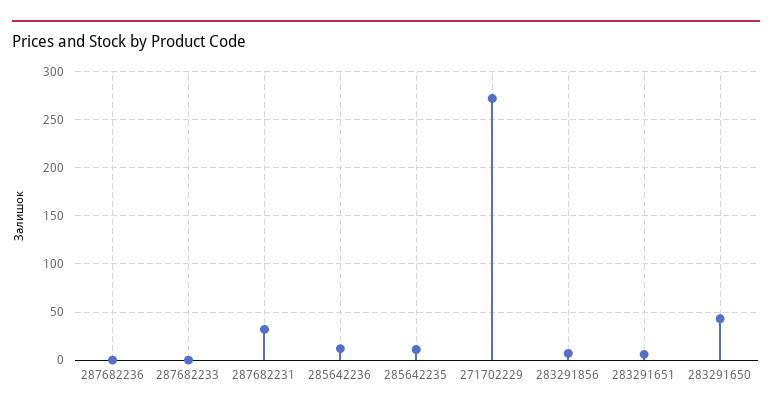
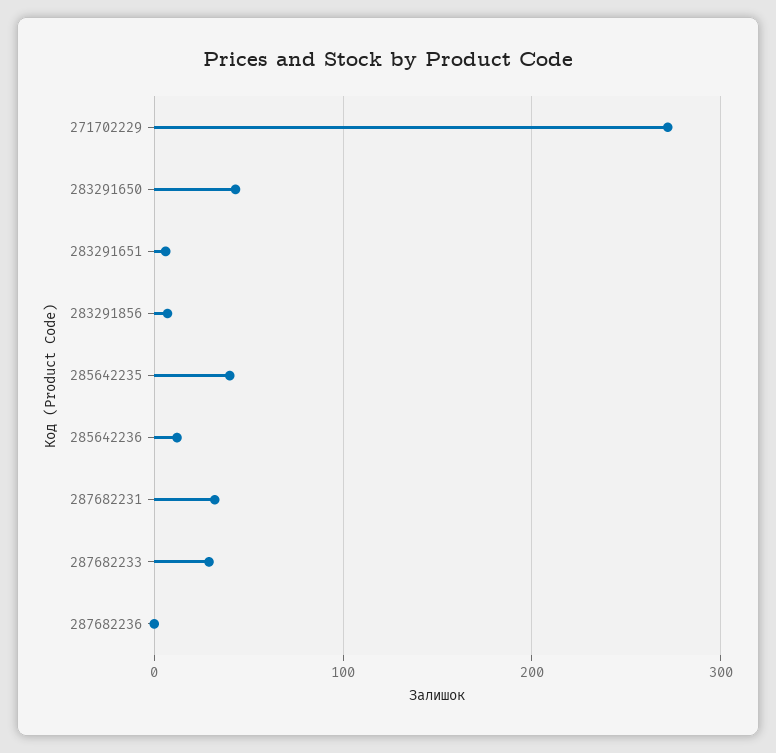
287682233: 0 -> 30
285642235: 10 -> 40

